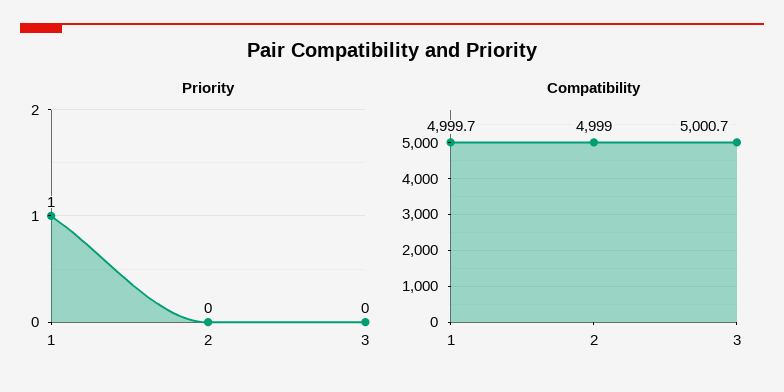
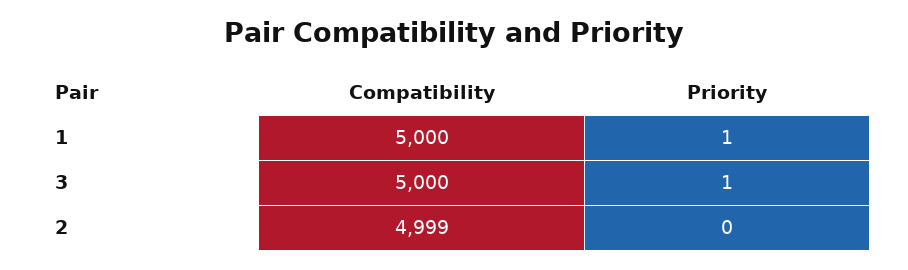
Priority, 3: 0 -> 1
Compatibility, 1: 4999.7 -> 5000
Compatibility, 3: 5000.7 -> 5000

